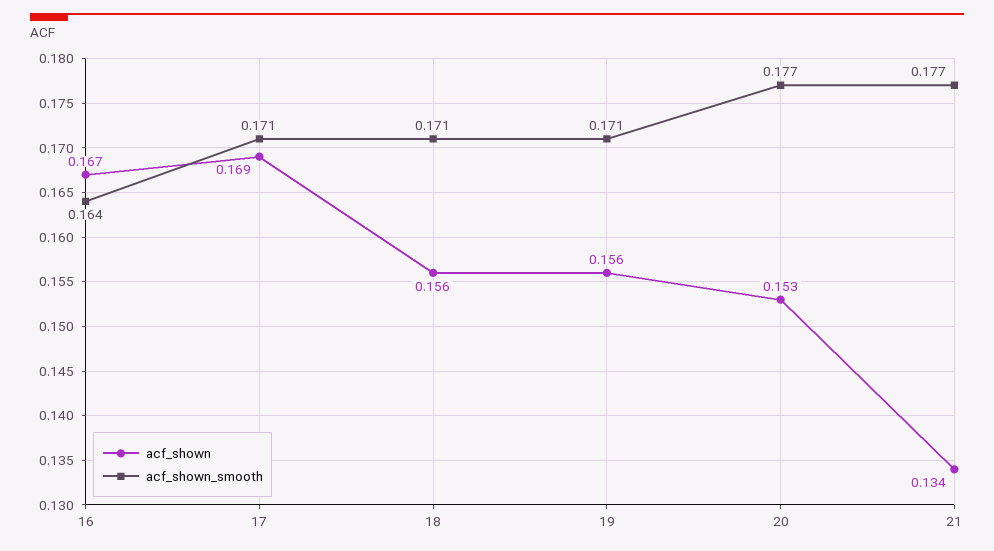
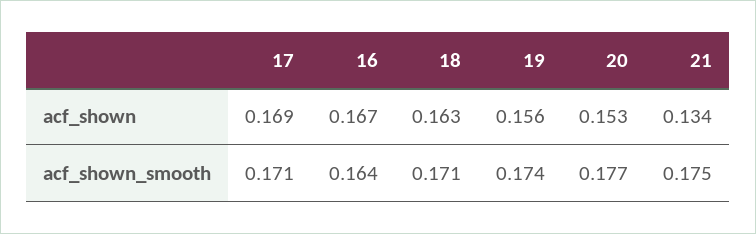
acf_shown, 18: 0.156 -> 0.163
acf_shown_smooth, 19: 0.171 -> 0.174
acf_shown_smooth, 21: 0.177 -> 0.175

